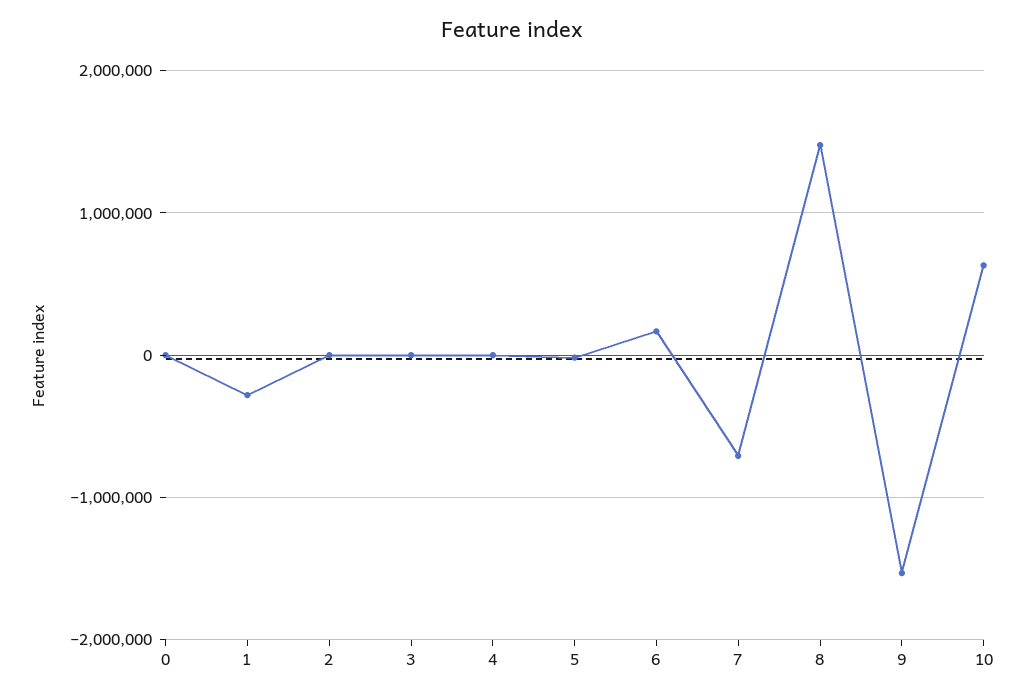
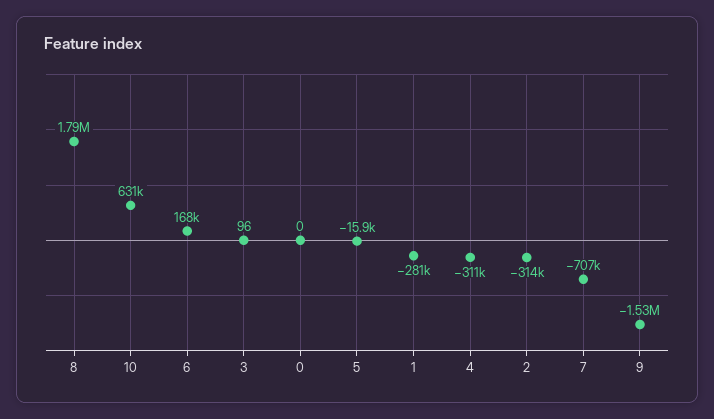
2: 0 -> -314000
4: 0 -> -311000
8: 1500000 -> 1790000

